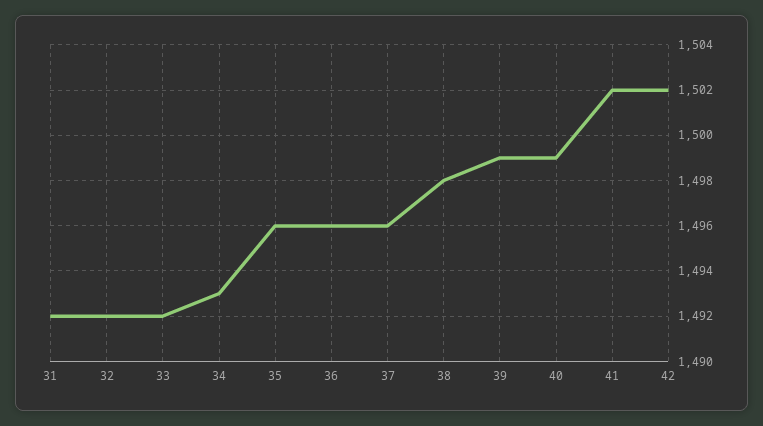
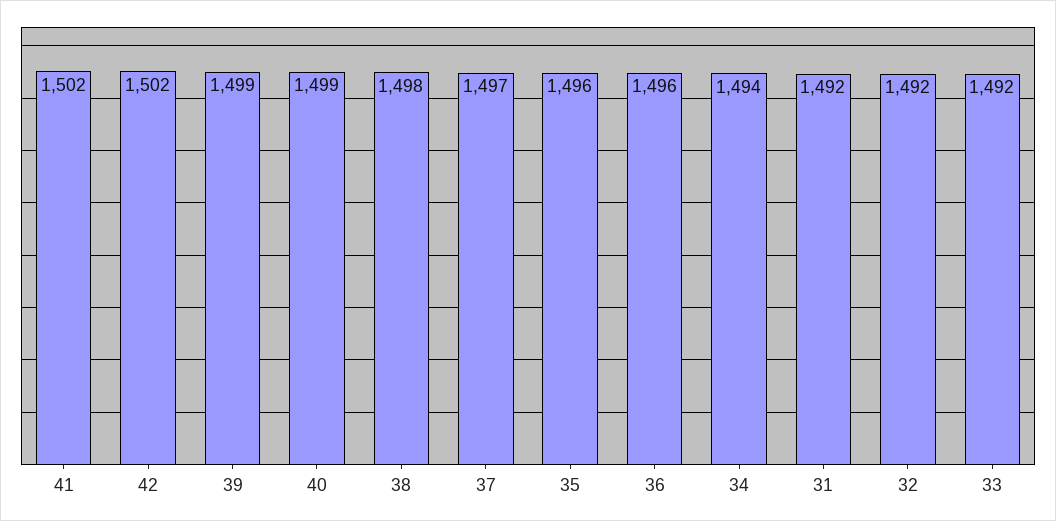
34: 1493 -> 1494
37: 1496 -> 1497

